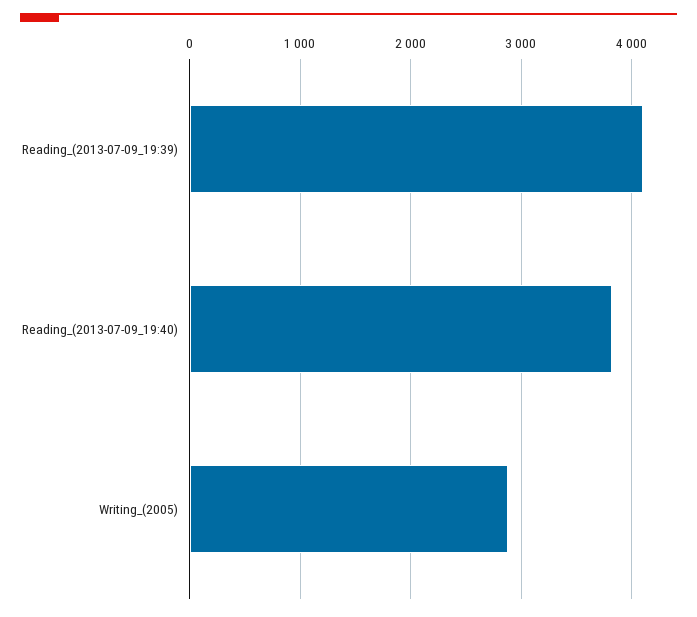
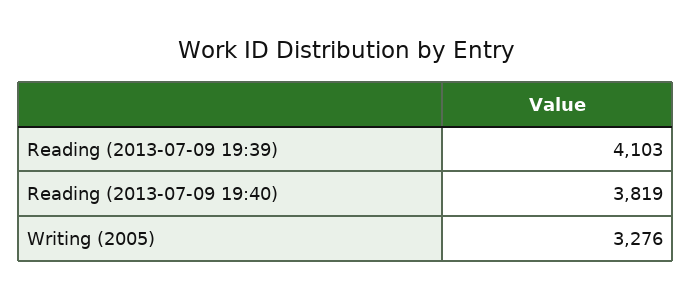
Writing_(2005): 2900 -> 3276

